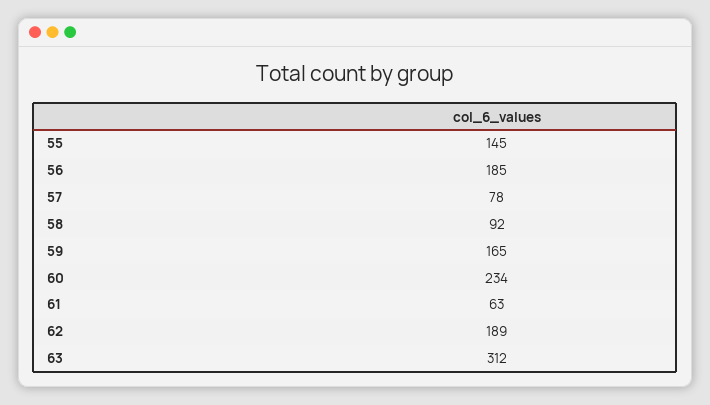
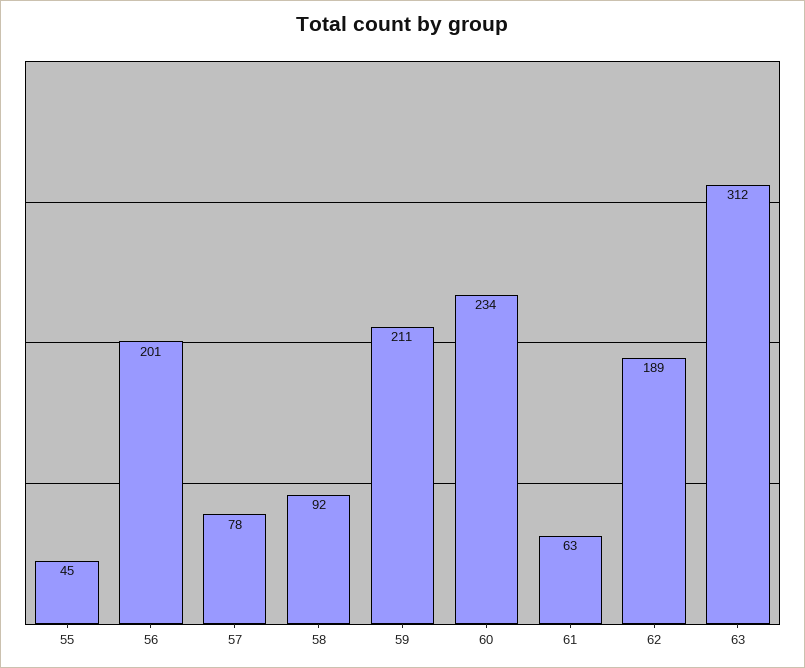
55: 145 -> 45
56: 185 -> 201
59: 165 -> 211

